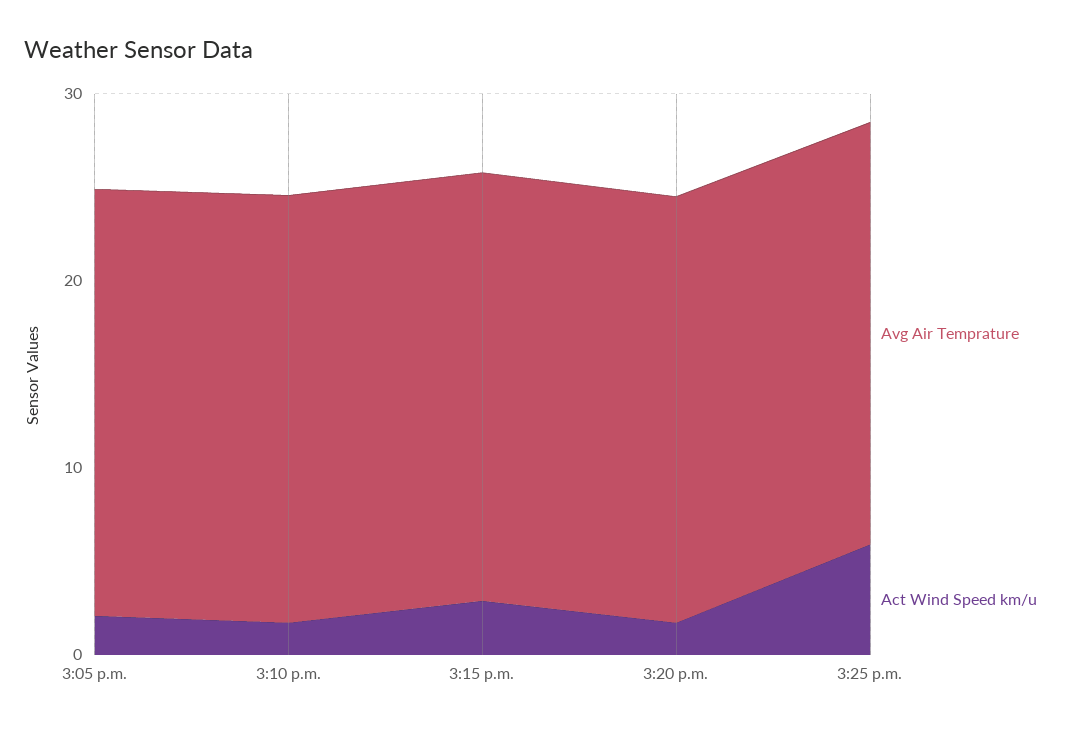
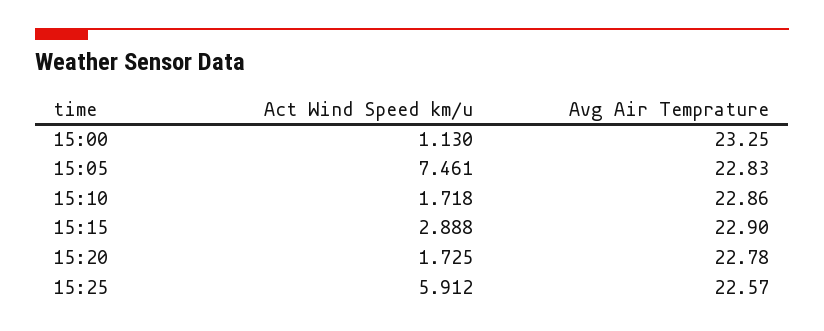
Act Wind Speed km/u, 3:05 p.m.: 2 -> 7.461
Act Wind Speed km/u, 15:00: none -> 1.13
Avg Air Temprature, 15:00: none -> 23.25

